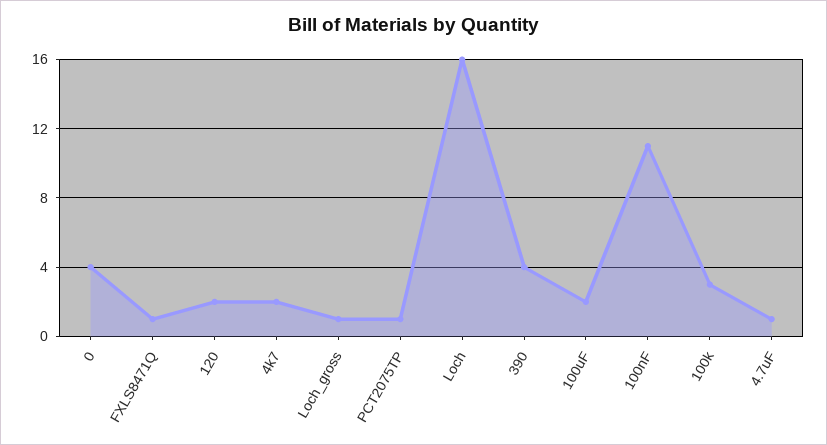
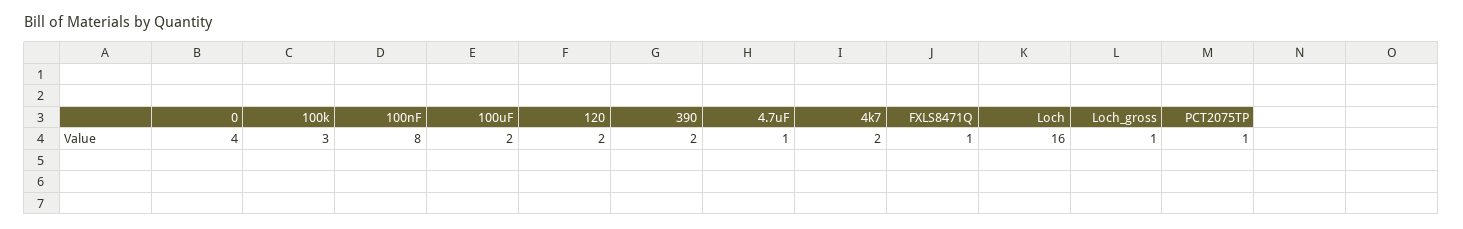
390: 4 -> 2
100nF: 11 -> 8

